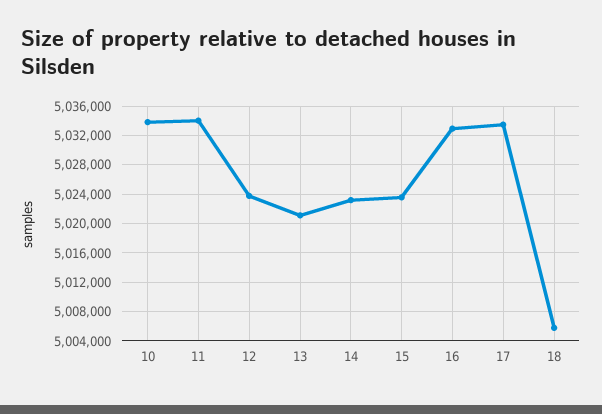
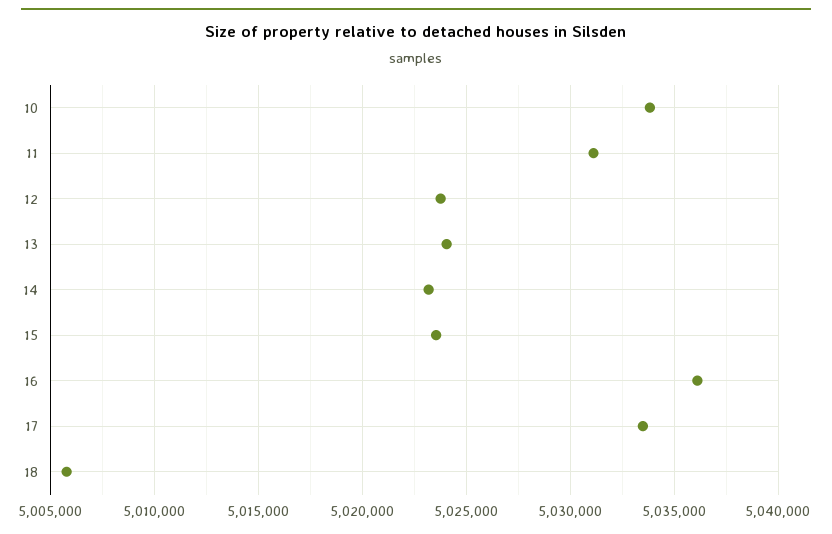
11: 5034000 -> 5031000
13: 5021000 -> 5024000
16: 5033000 -> 5036000

